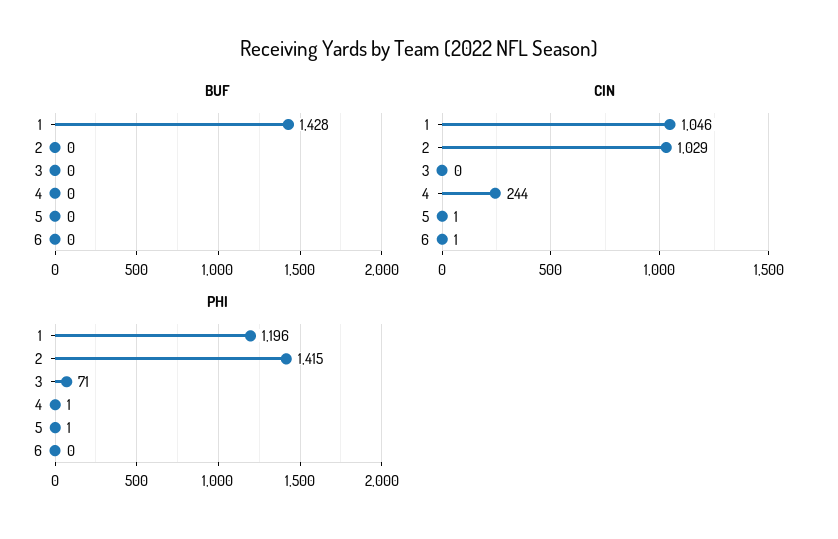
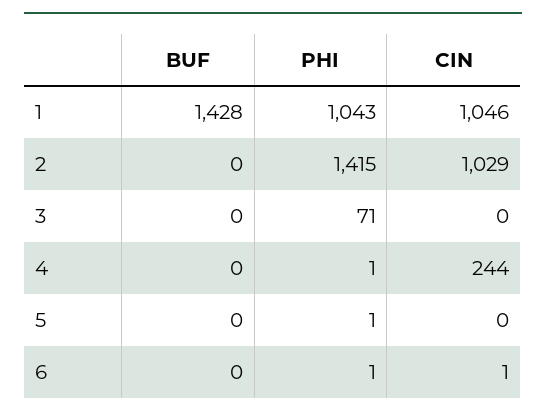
CIN, 5: 1 -> 0
PHI, 1: 1196 -> 1043
PHI, 6: 0 -> 1

